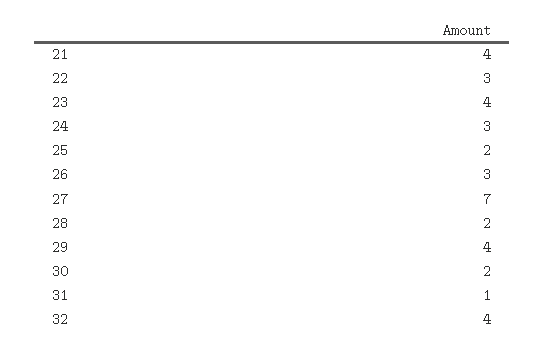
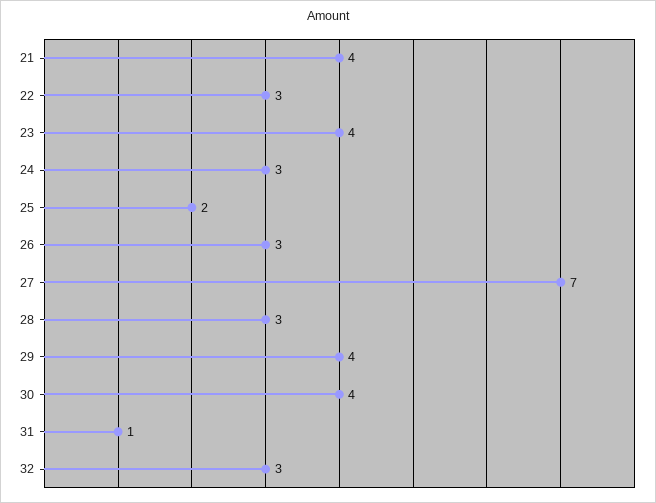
28: 2 -> 3
30: 2 -> 4
32: 4 -> 3

